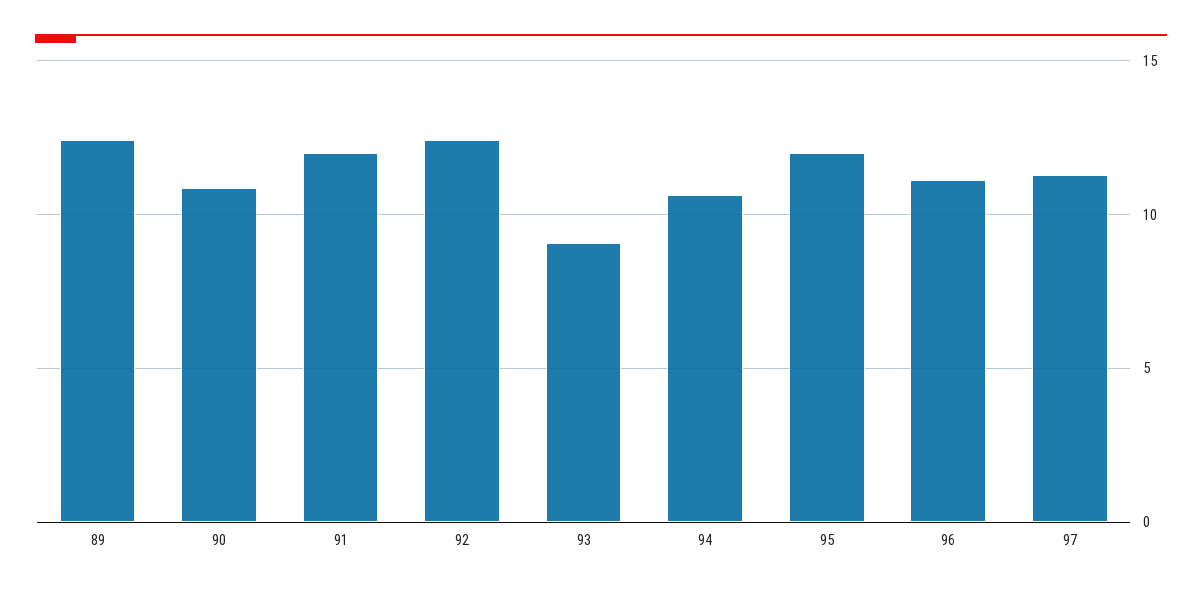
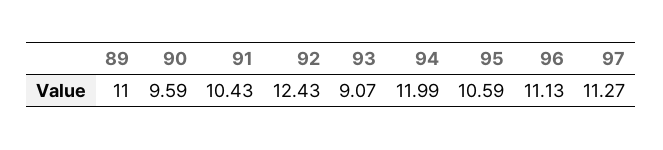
89: 12.5 -> 11
90: 11 -> 9.59
91: 12 -> 10.43
94: 10.5 -> 11.99
95: 12 -> 10.59

